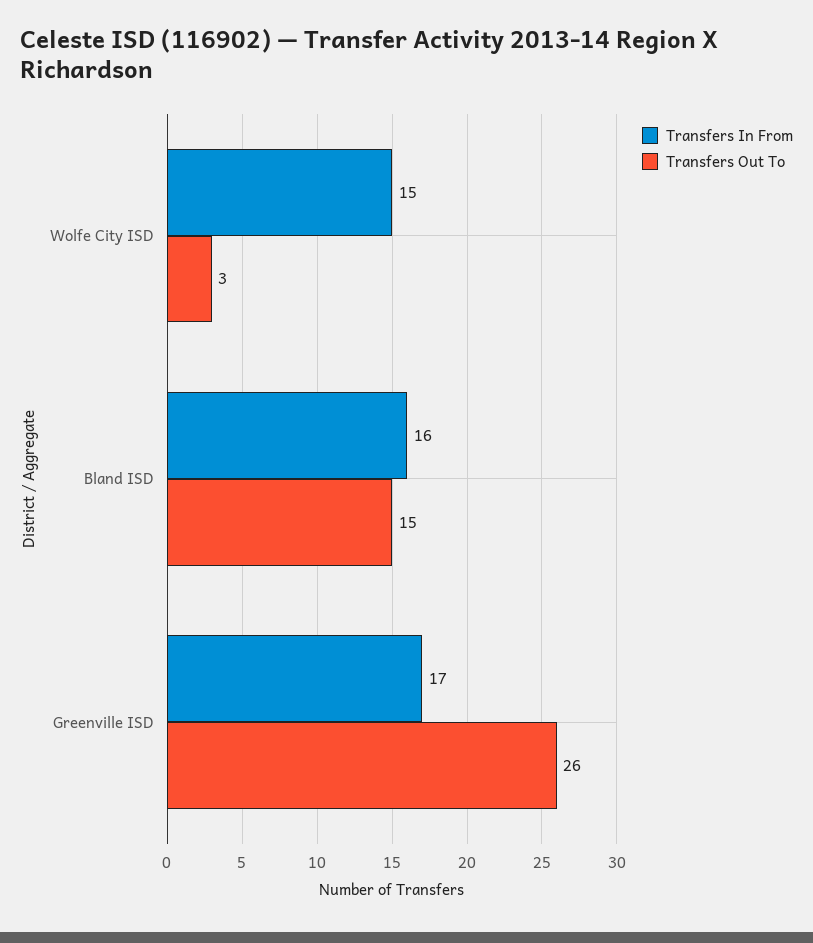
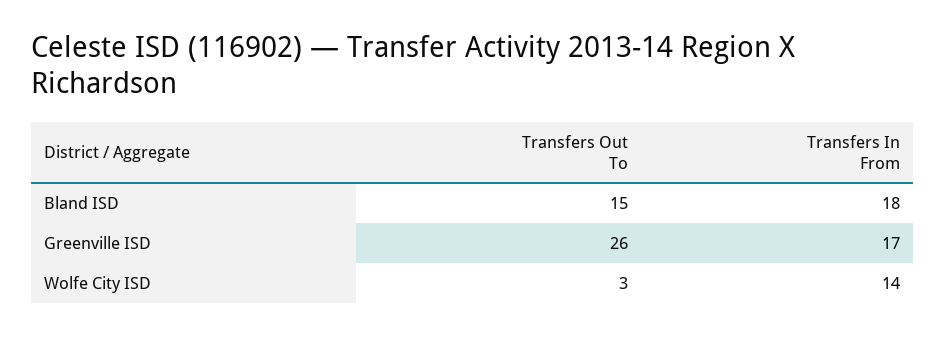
Transfers In From, Wolfe City ISD: 15 -> 14
Transfers In From, Bland ISD: 16 -> 18

